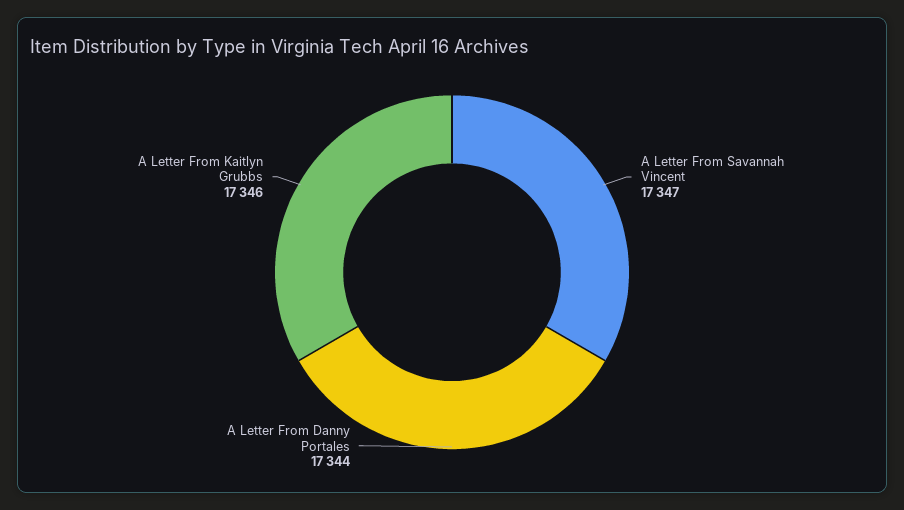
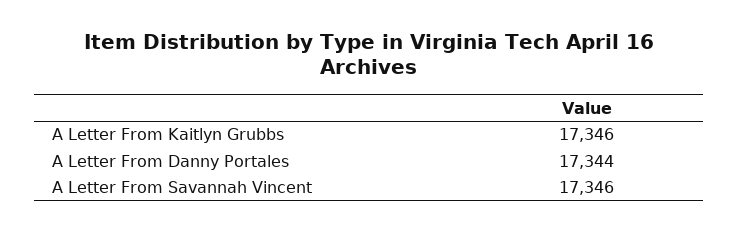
A Letter From Savannah Vincent: 17347 -> 17346

